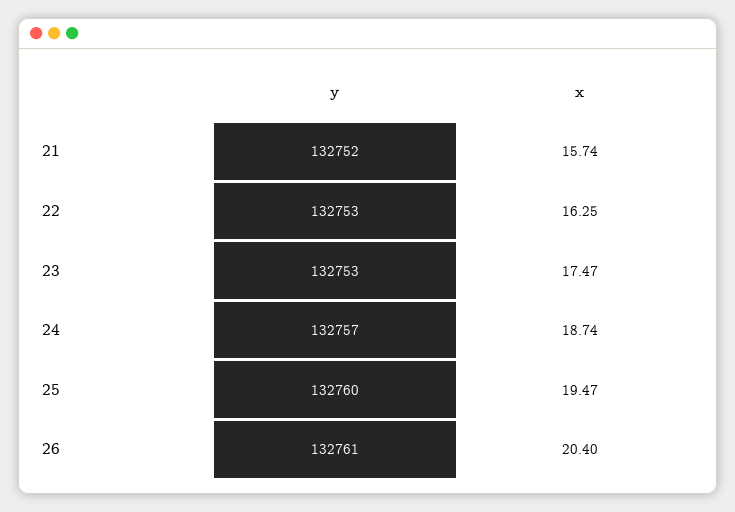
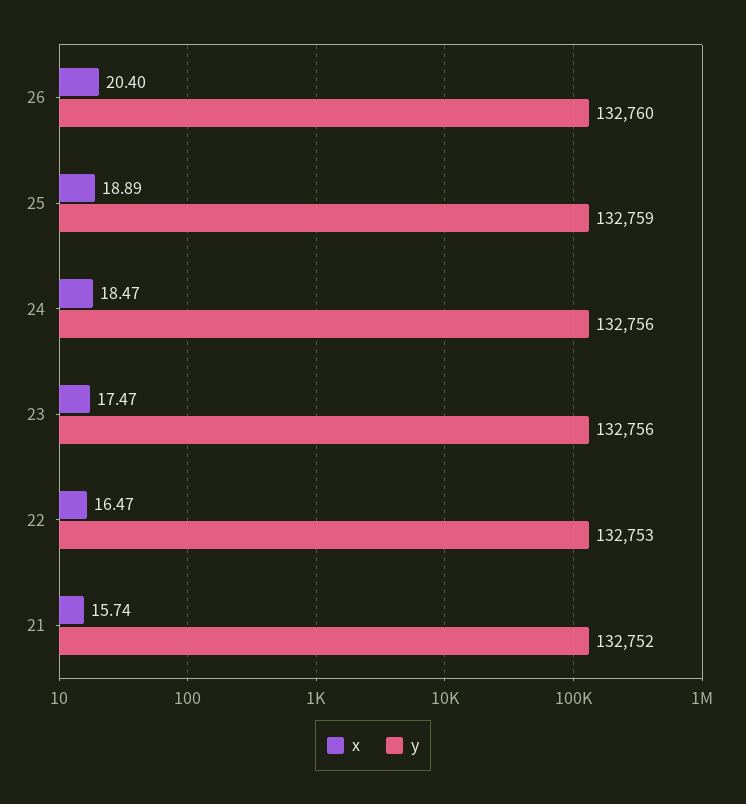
x, 22: 16.25 -> 16.47
y, 23: 132753 -> 132756
y, 24: 132757 -> 132756
x, 24: 18.74 -> 18.47
y, 25: 132760 -> 132759
x, 25: 19.47 -> 18.89
y, 26: 132761 -> 132760

